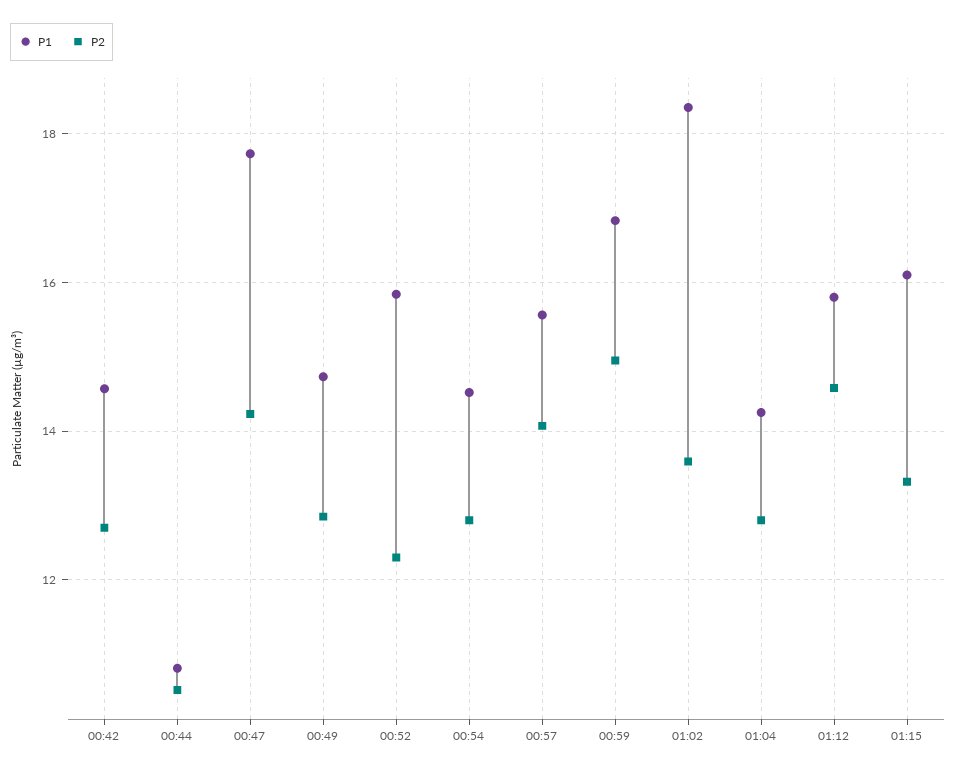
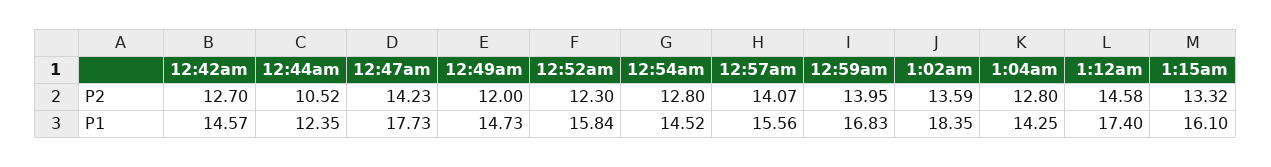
P1, 00:44: 10.8 -> 12.35
P2, 00:49: 12.8 -> 12
P2, 00:59: 15 -> 13.95
P1, 01:12: 15.8 -> 17.4

